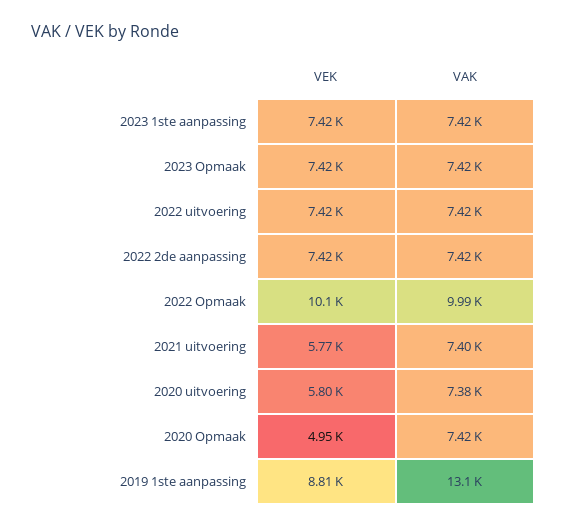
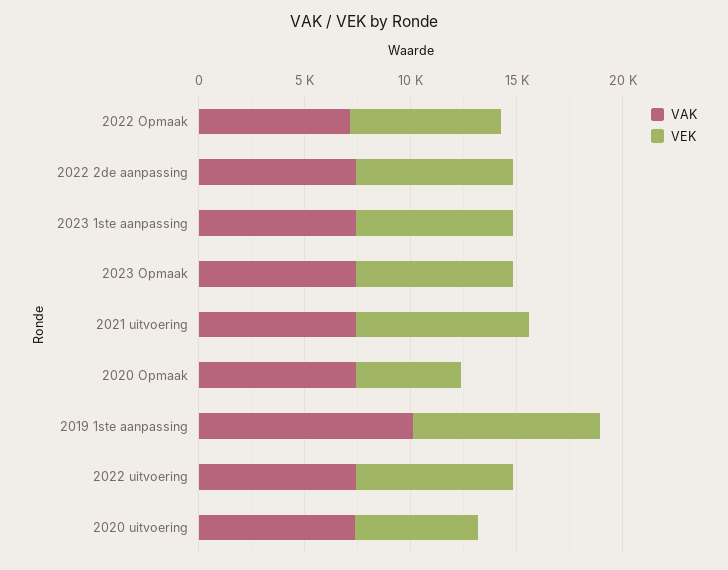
VEK, 2022 Opmaak: 10100 -> 7000
VAK, 2022 Opmaak: 9990 -> 7000
VEK, 2021 uitvoering: 5770 -> 8000
VAK, 2019 1ste aanpassing: 13100 -> 10000

